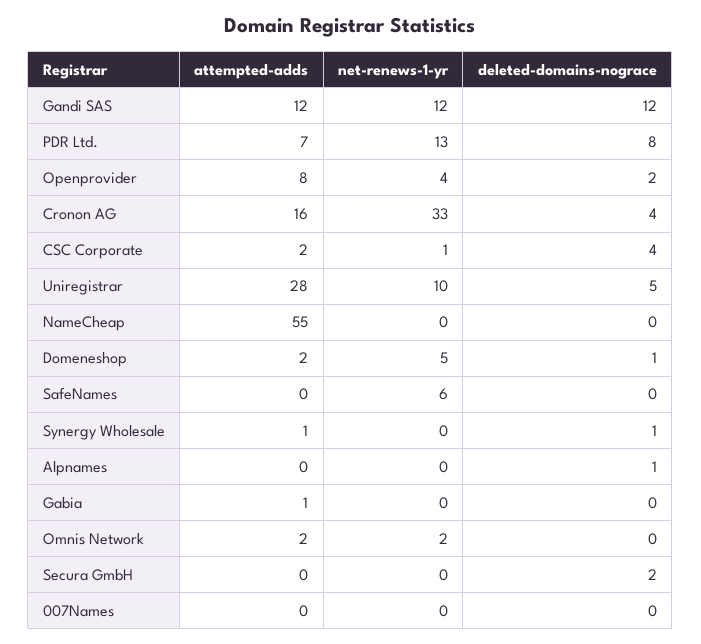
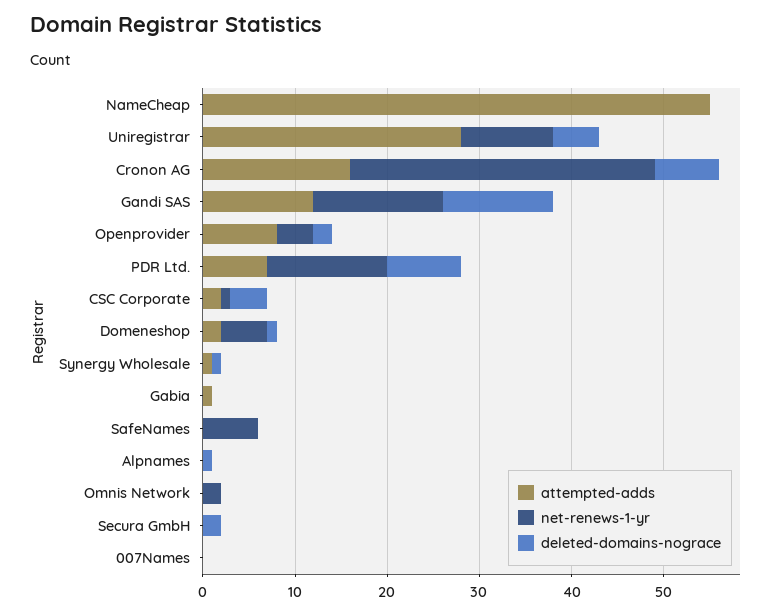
net-renews-1-yr, Gandi SAS: 12 -> 14
deleted-domains-nograce, Cronon AG: 4 -> 7
attempted-adds, Omnis Network: 2 -> 0

